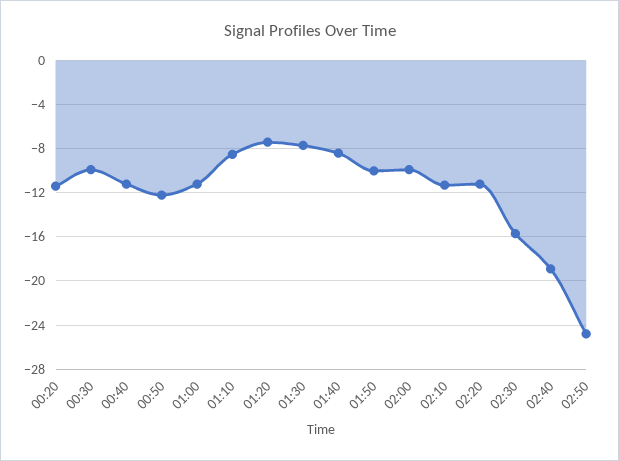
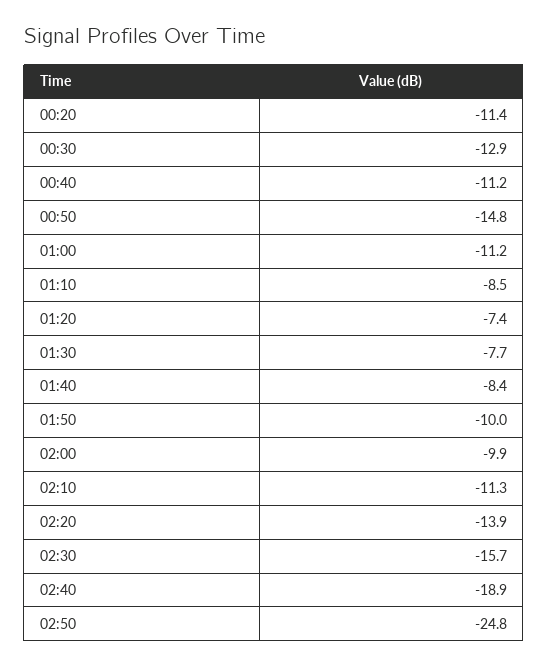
00:30: -10 -> -12.9
00:50: -12 -> -14.8
02:20: -11 -> -13.9

